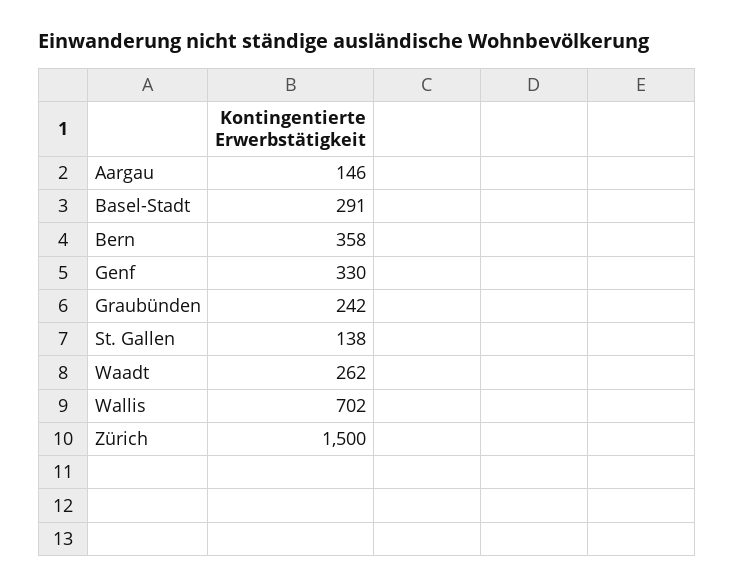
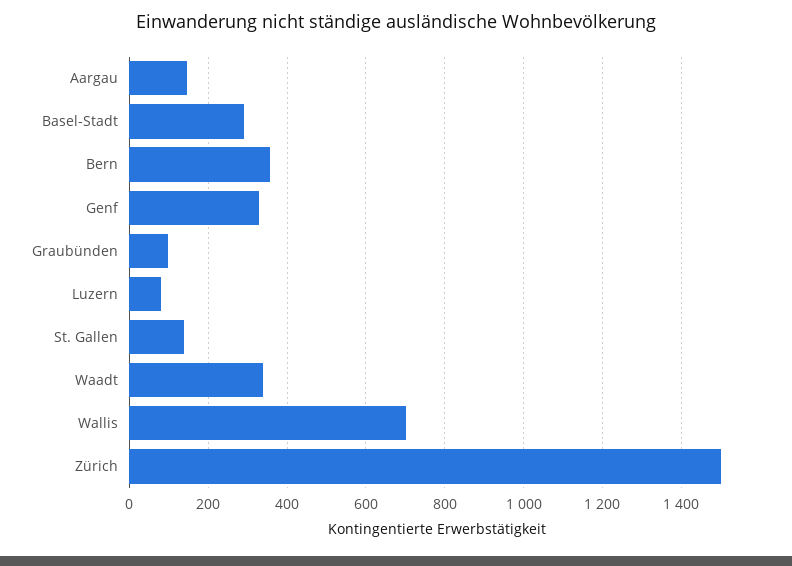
Graubünden: 242 -> 100
Waadt: 262 -> 340
Luzern: none -> 80

